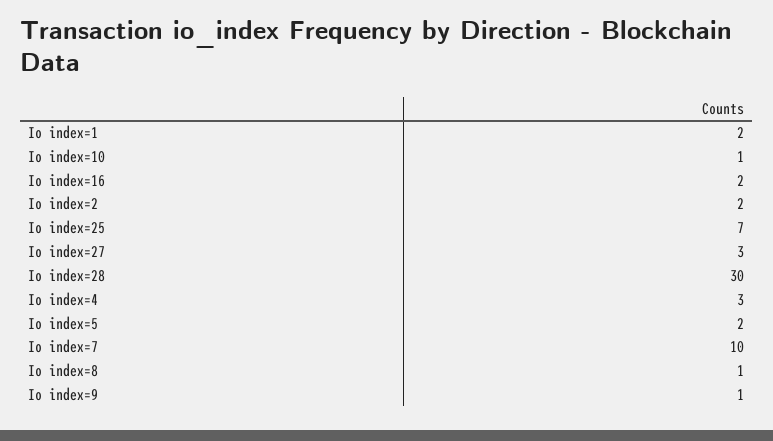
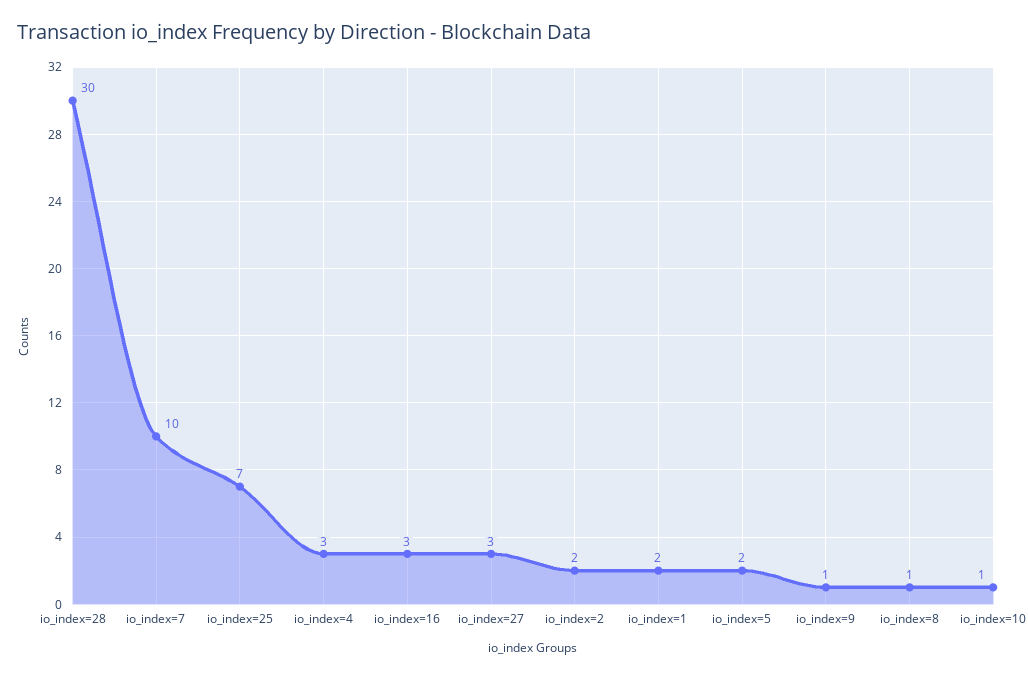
Io index=16: 2 -> 3

